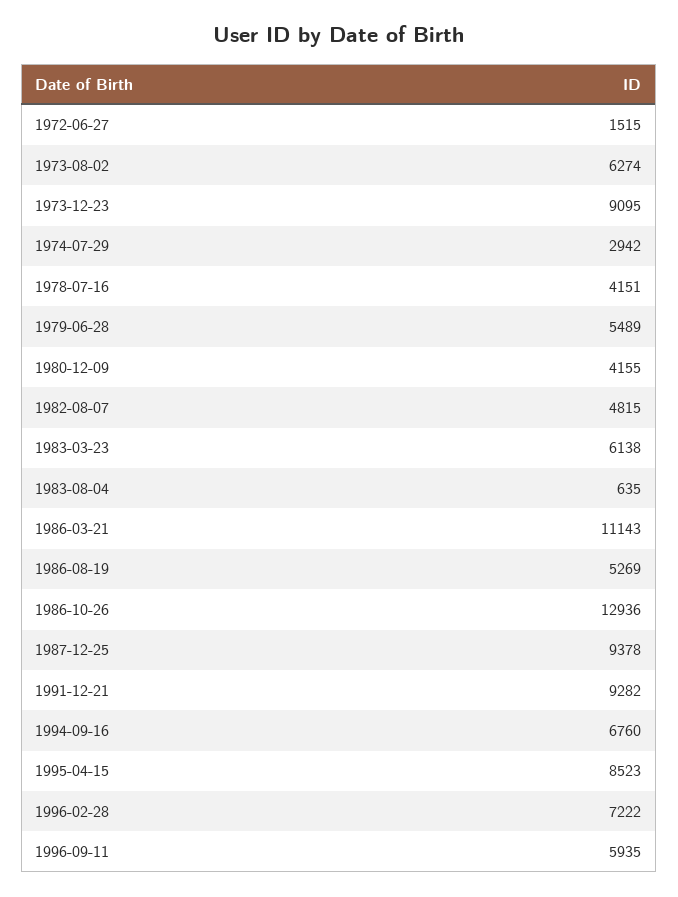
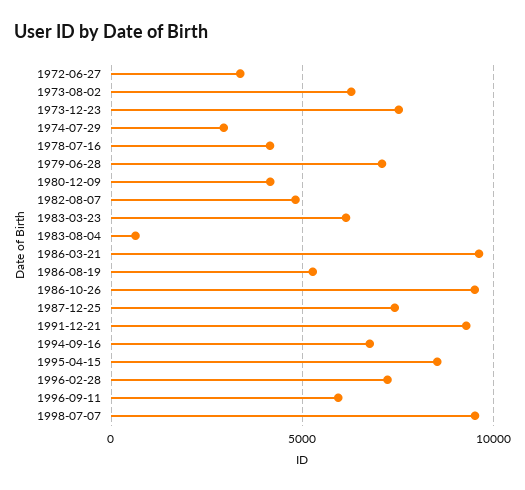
1972-06-27: 1515 -> 3500
1973-12-23: 9095 -> 7500
1979-06-28: 5489 -> 7000
1986-03-21: 11143 -> 9500
1986-10-26: 12936 -> 9500
1987-12-25: 9378 -> 7500
1998-07-07: none -> 9500

